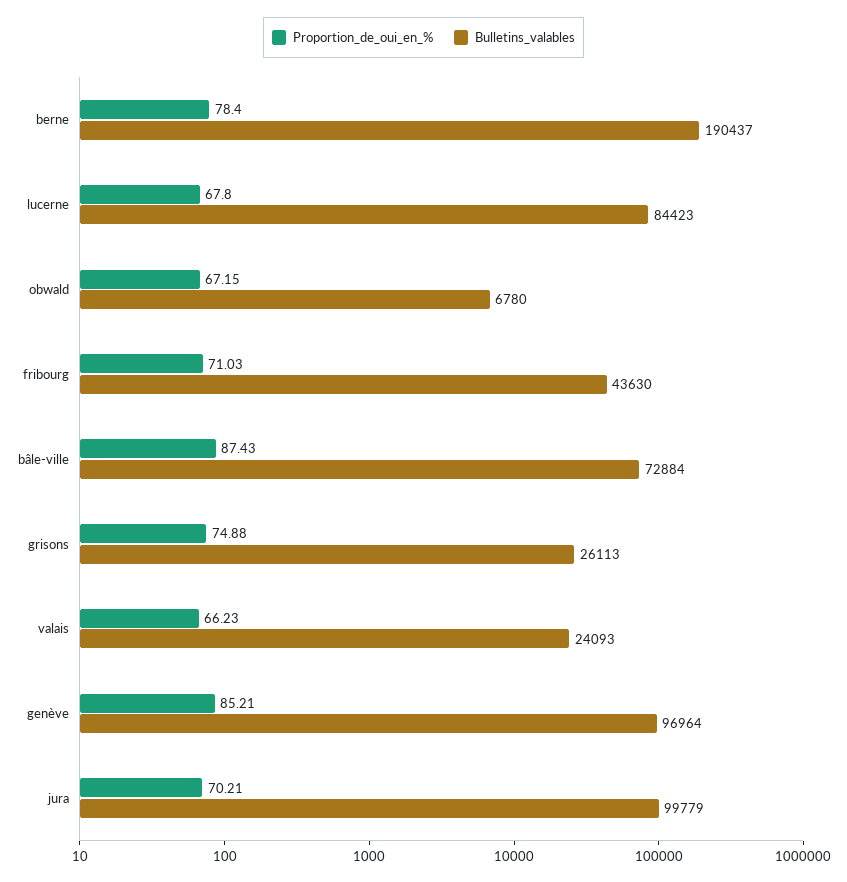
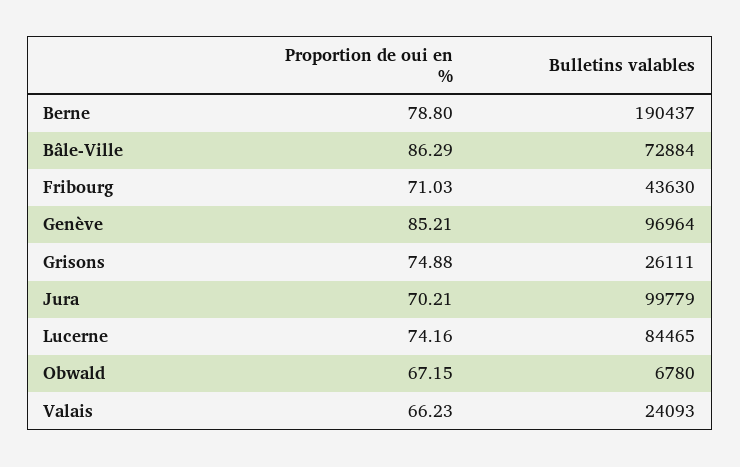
Proportion_de_oui_en_%, berne: 78.4 -> 78.8
Proportion_de_oui_en_%, lucerne: 67.8 -> 74.16
Bulletins_valables, lucerne: 84423 -> 84465
Proportion_de_oui_en_%, bâle-ville: 87.43 -> 86.29
Bulletins_valables, grisons: 26113 -> 26111

